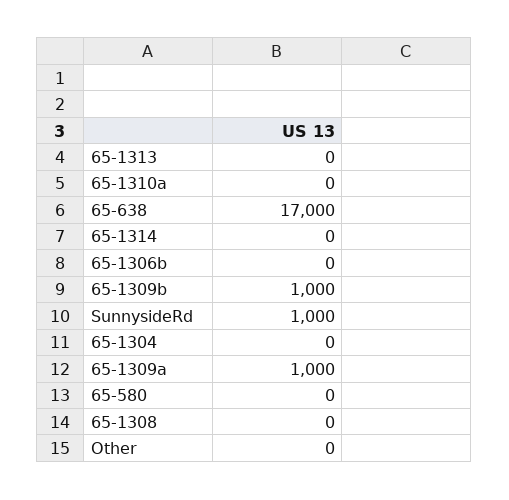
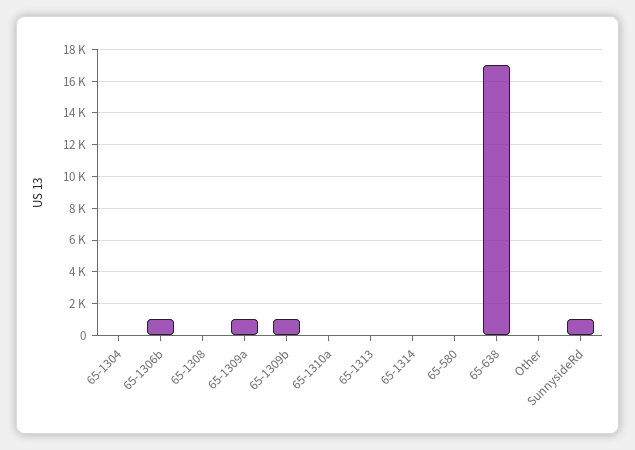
65-1306b: 0 -> 1000

